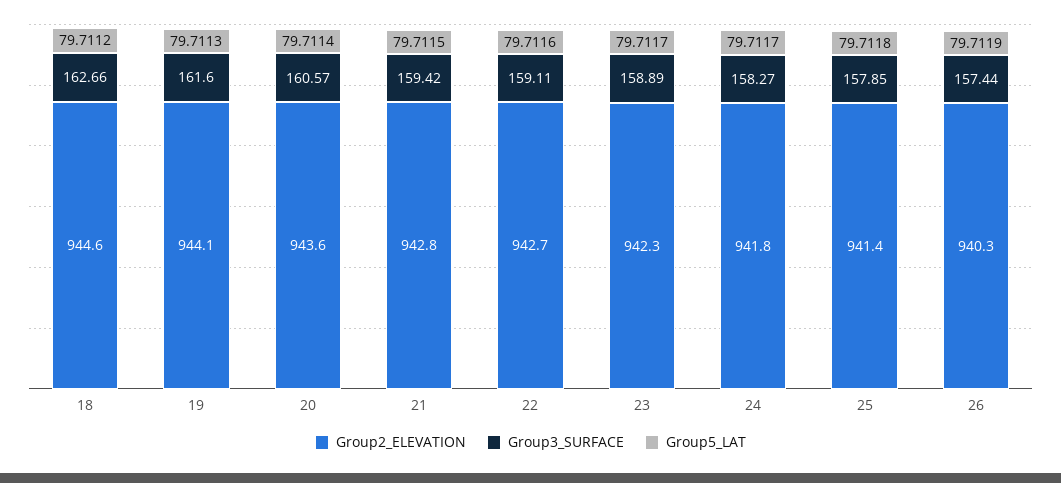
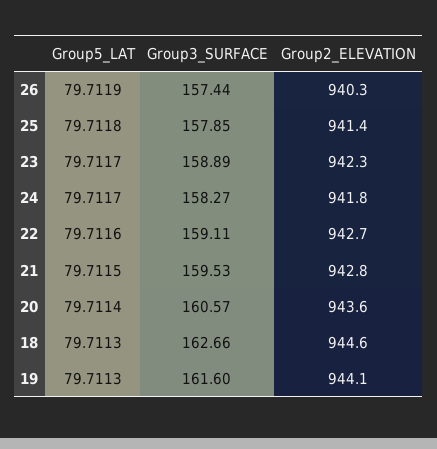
Group5_LAT, 18: 79.7112 -> 79.7113
Group3_SURFACE, 21: 159.42 -> 159.53

